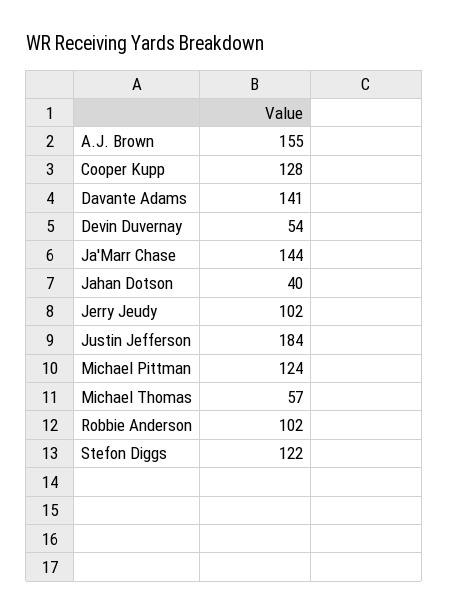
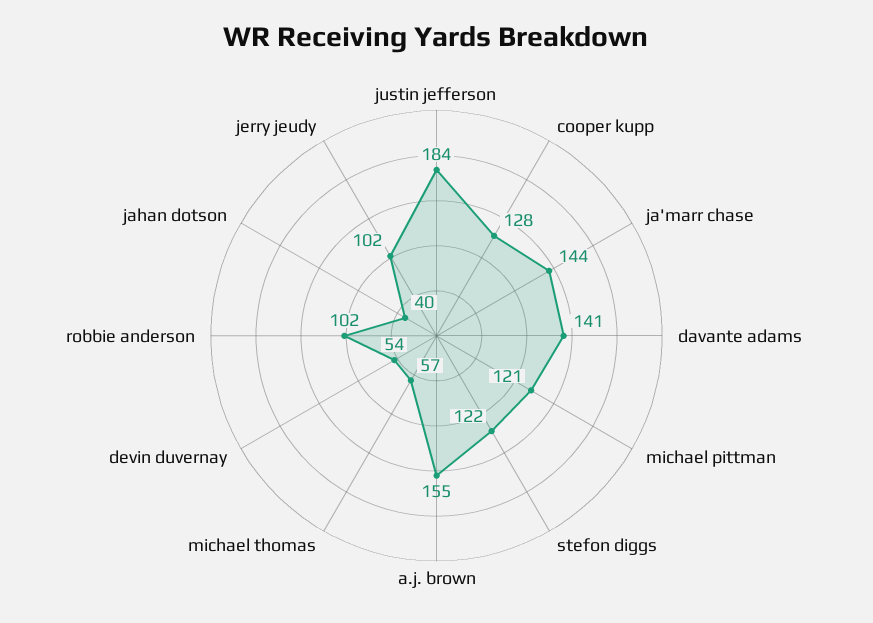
Michael Pittman: 124 -> 121

